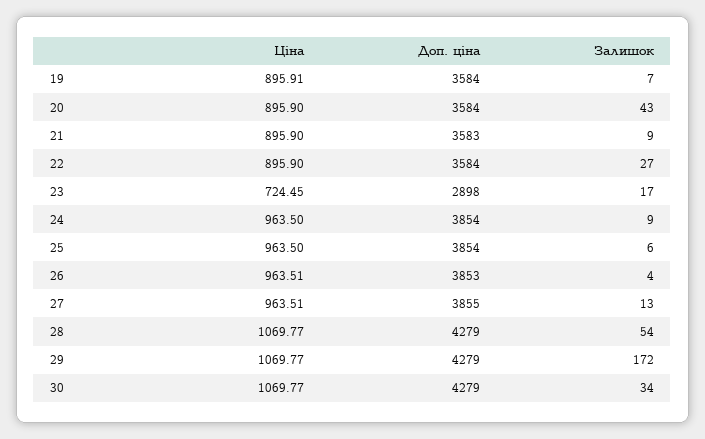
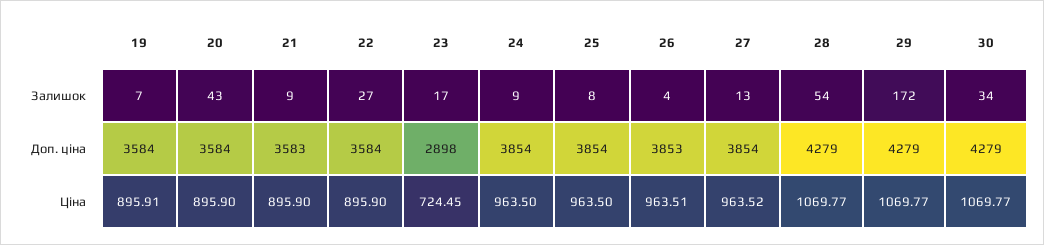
Залишок, 25: 6 -> 8
Ціна, 27: 963.51 -> 963.52
Доп. ціна, 27: 3855 -> 3854

